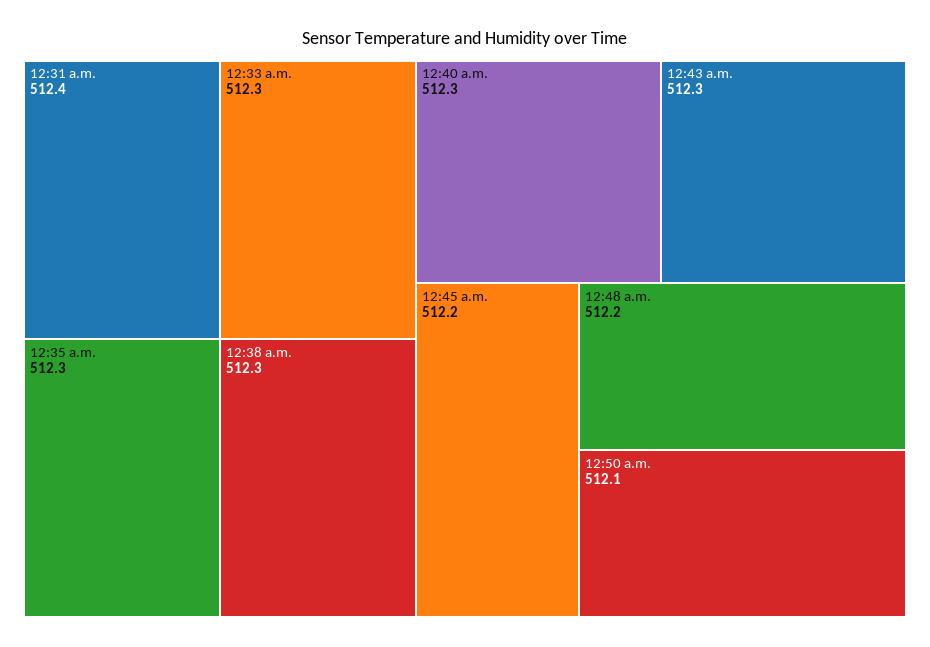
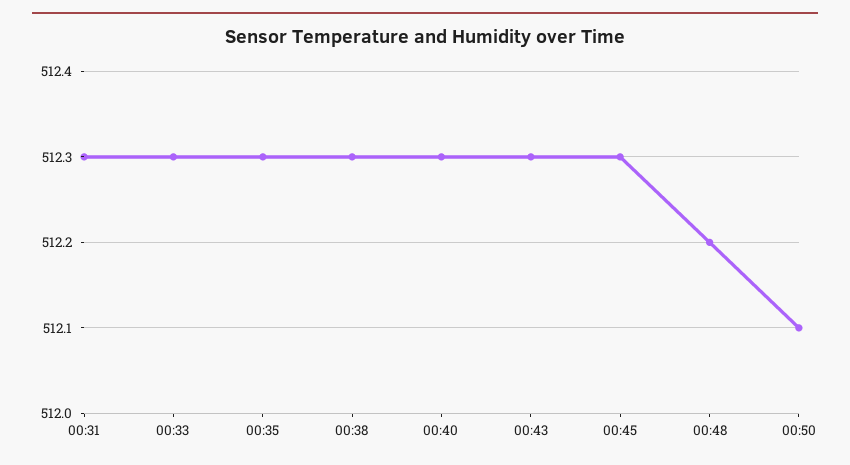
12:31 a.m.: 512.4 -> 512.3
12:45 a.m.: 512.2 -> 512.3

